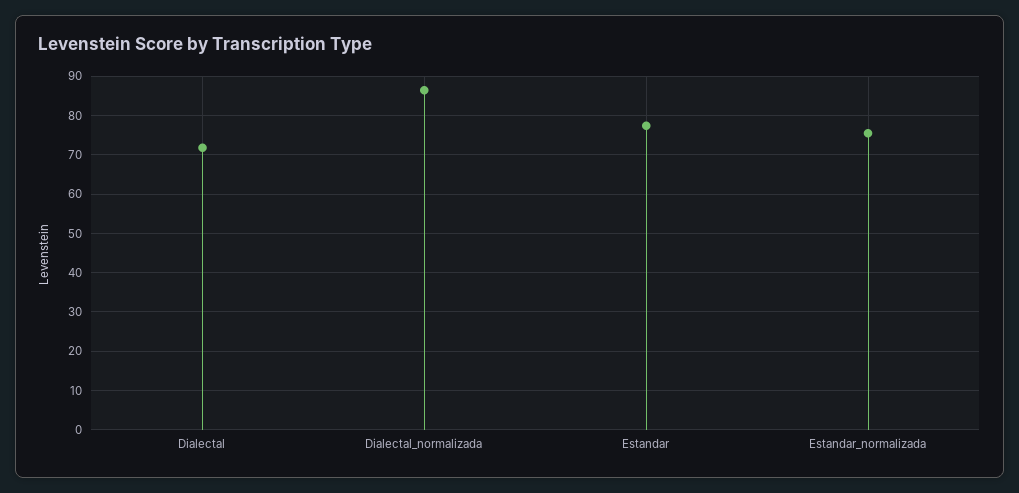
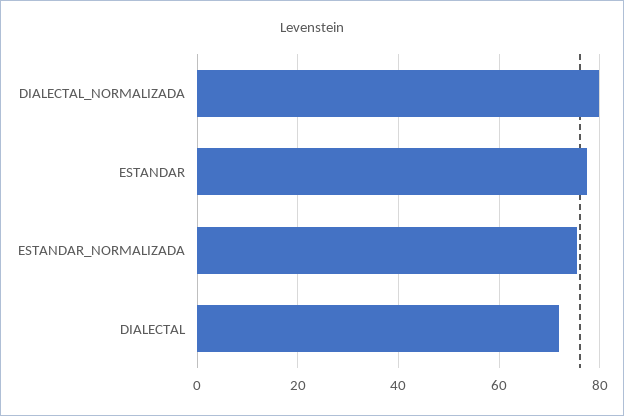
Dialectal_normalizada: 86 -> 80

